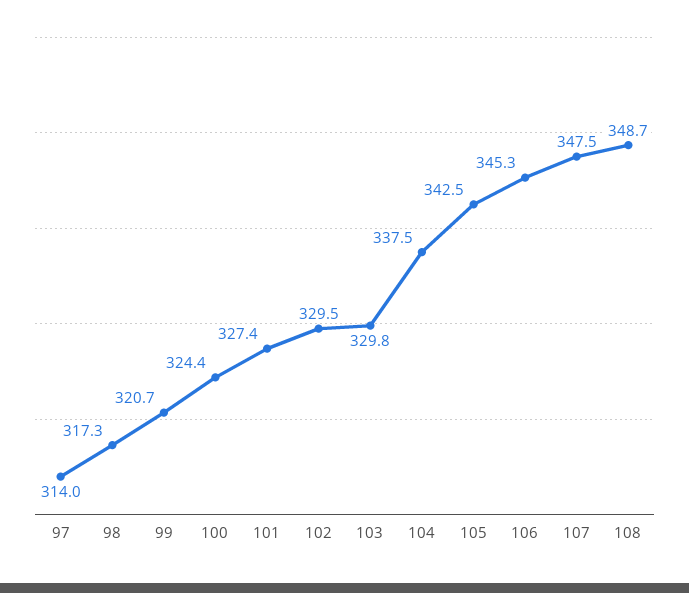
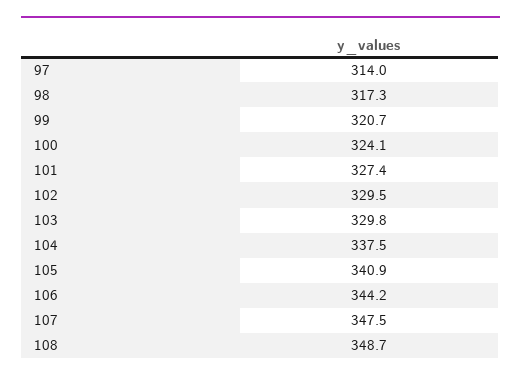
100: 324.4 -> 324.1
105: 342.5 -> 340.9
106: 345.3 -> 344.2

